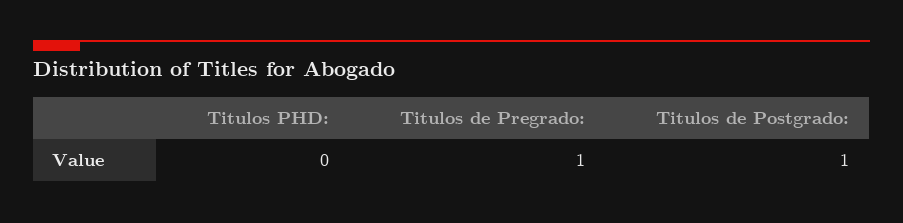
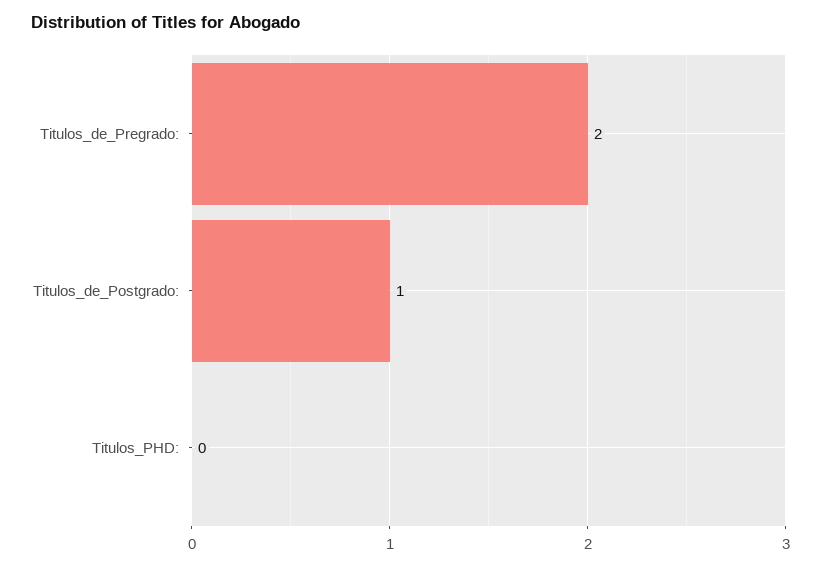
Titulos de Pregrado:: 1 -> 2

